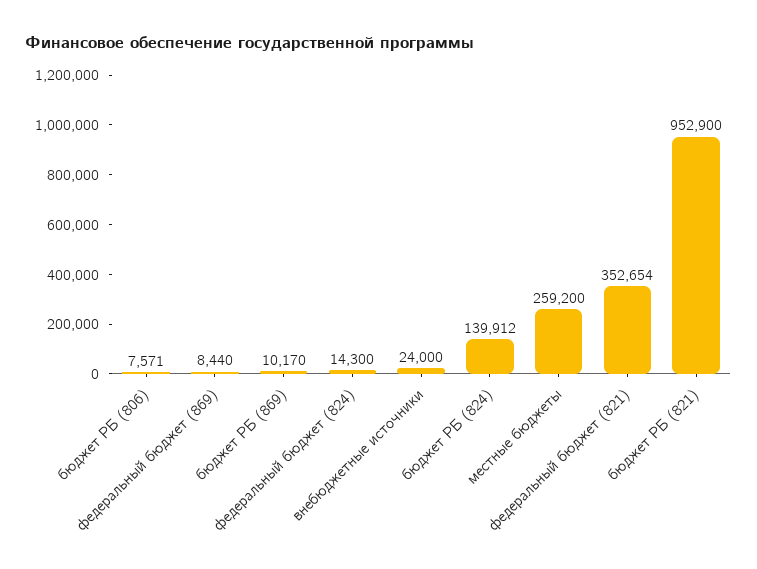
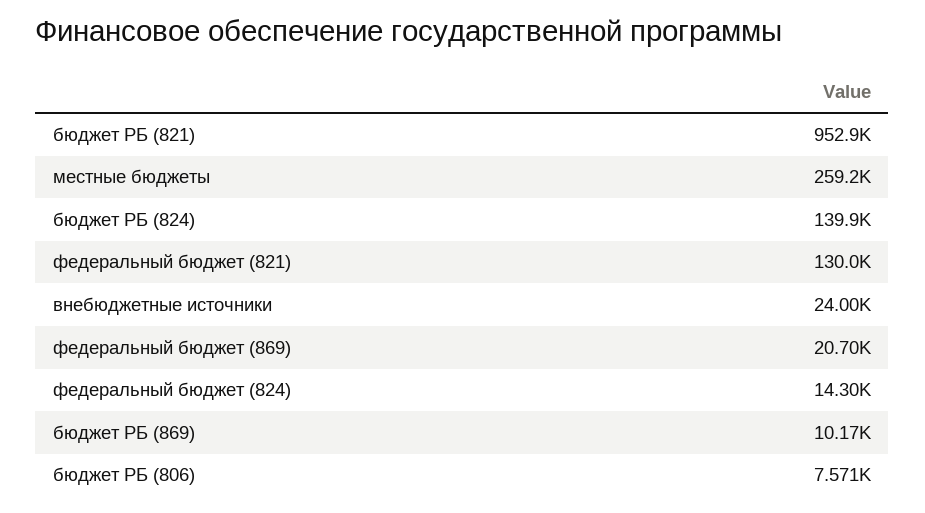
федеральный бюджет (869): 8440 -> 20700
федеральный бюджет (821): 352654 -> 130000

